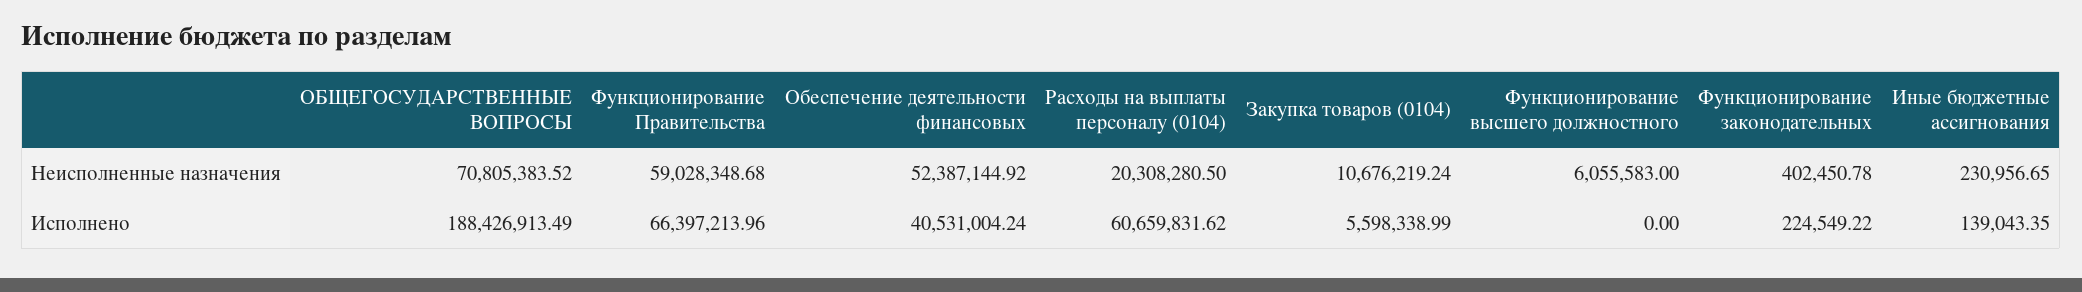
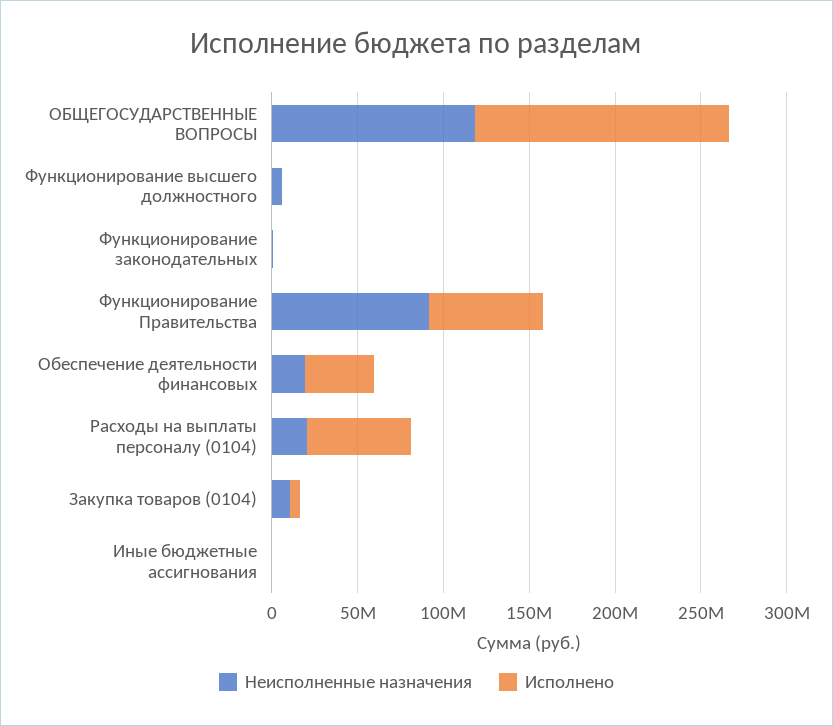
Неисполненные назначения, ОБЩЕГОСУДАРСТВЕННЫЕ ВОПРОСЫ: 70805383.52 -> 120000000
Неисполненные назначения, Функционирование Правительства: 59028348.68 -> 90000000
Неисполненные назначения, Обеспечение деятельности финансовых: 52387144.92 -> 20000000
Исполнено, ОБЩЕГОСУДАРСТВЕННЫЕ ВОПРОСЫ: 188426913.49 -> 150000000

